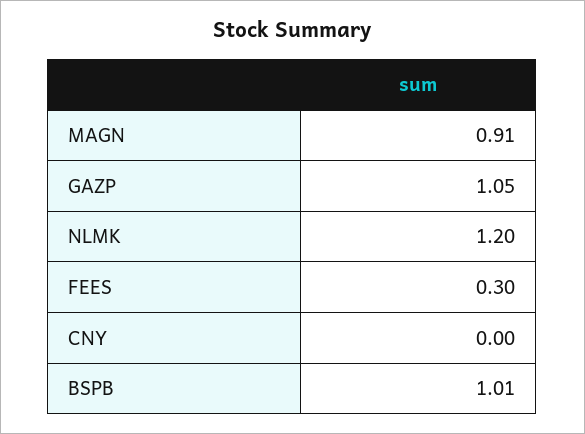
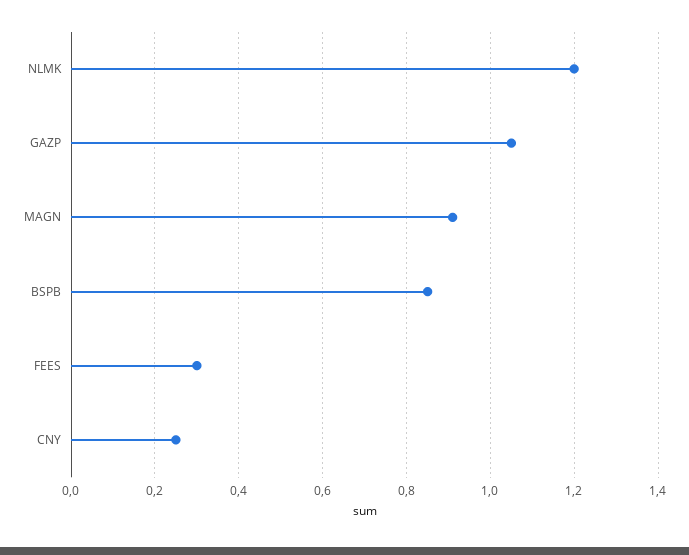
CNY: 0 -> 0.25
BSPB: 1.01 -> 0.85

